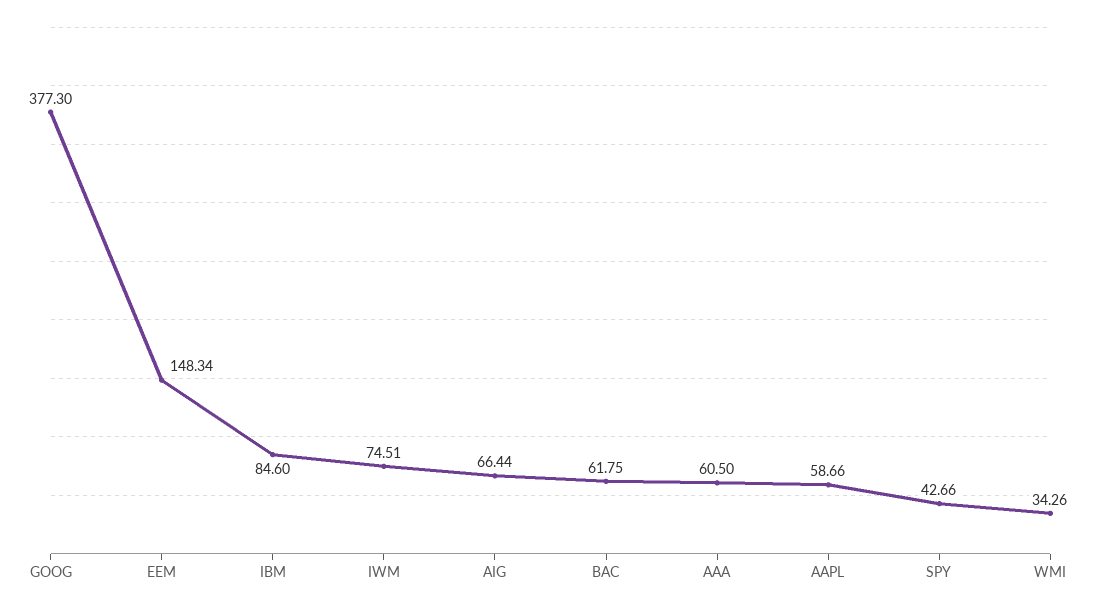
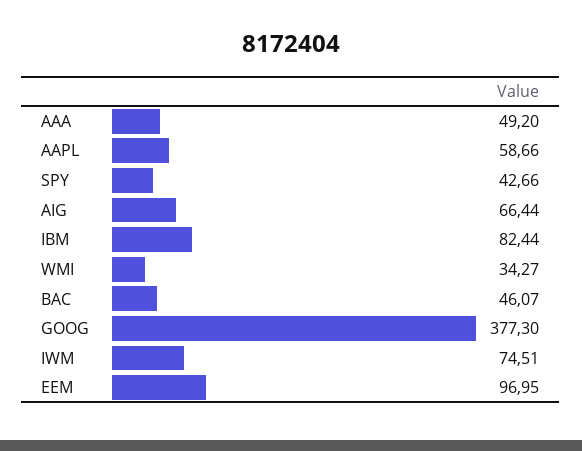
EEM: 148.34 -> 96.95
IBM: 84.6 -> 82.44
BAC: 61.75 -> 46.07
AAA: 60.5 -> 49.2
WMI: 34.26 -> 34.27

